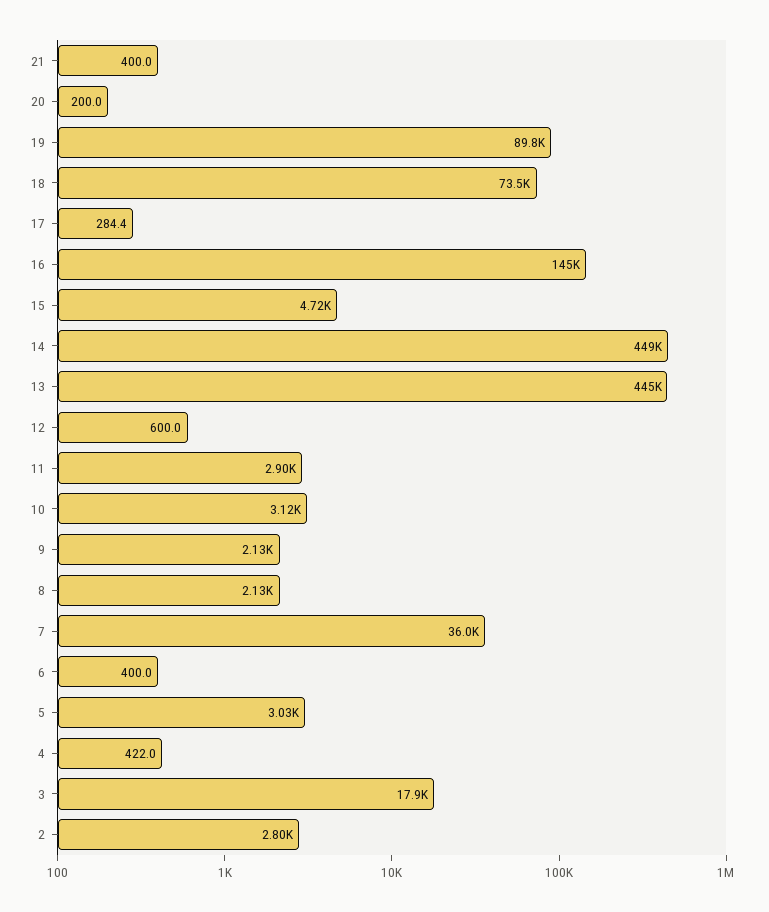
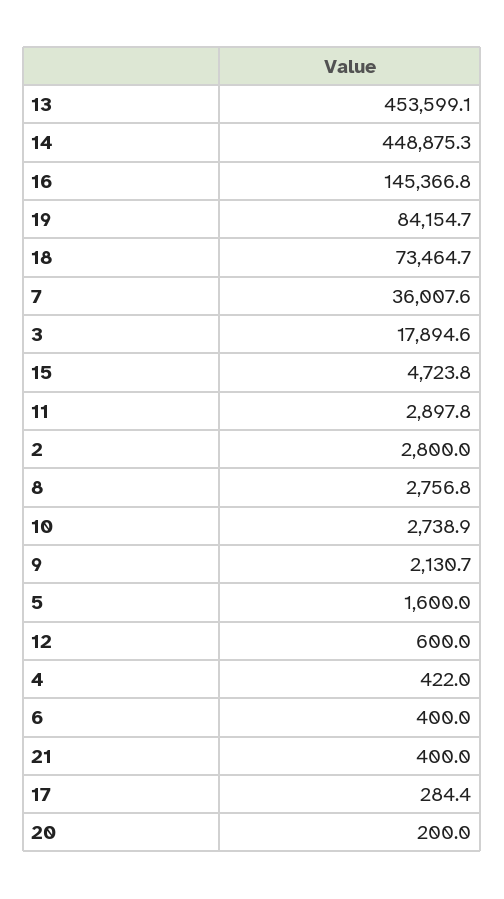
19: 89800 -> 84154.7
13: 445000 -> 453599.1
10: 3120 -> 2738.9
8: 2130 -> 2756.8
5: 3030 -> 1600

